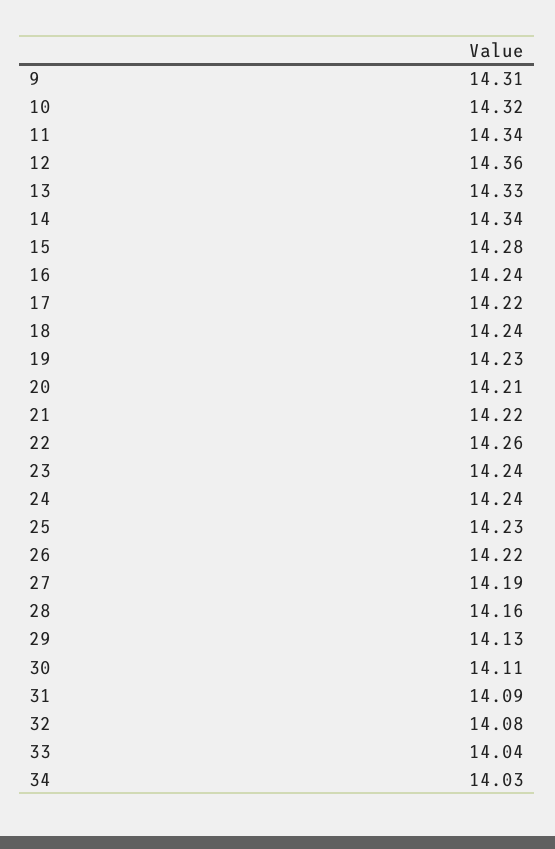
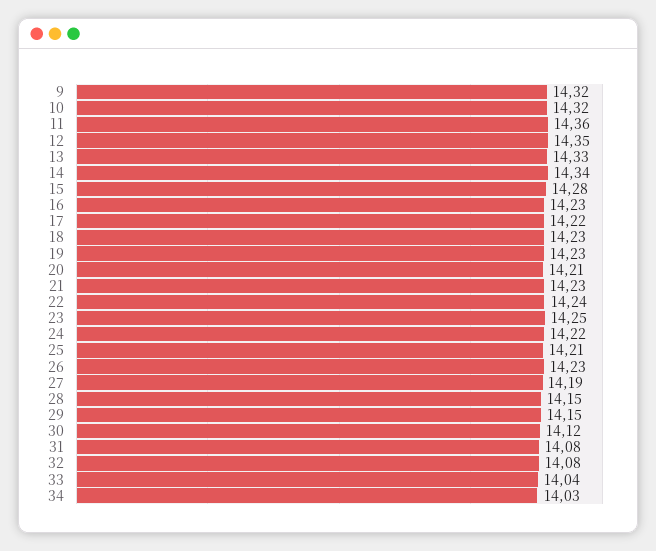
9: 14.31 -> 14.32
11: 14.34 -> 14.36
12: 14.36 -> 14.35
16: 14.24 -> 14.23
18: 14.24 -> 14.23
21: 14.22 -> 14.23
22: 14.26 -> 14.24
23: 14.24 -> 14.25
24: 14.24 -> 14.22
25: 14.23 -> 14.21
26: 14.22 -> 14.23
28: 14.16 -> 14.15
29: 14.13 -> 14.15
30: 14.11 -> 14.12
31: 14.09 -> 14.08

